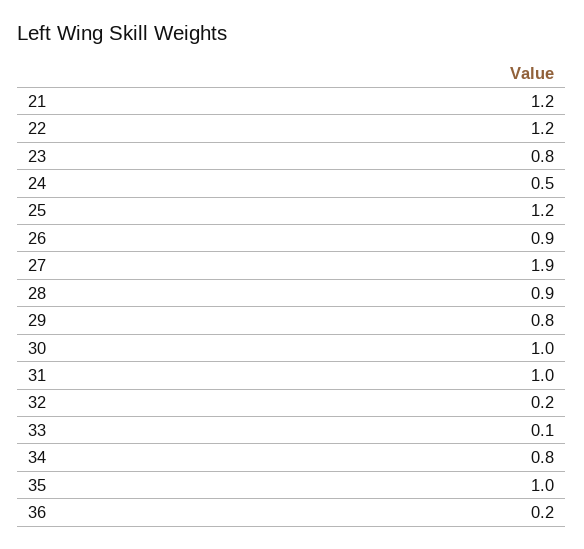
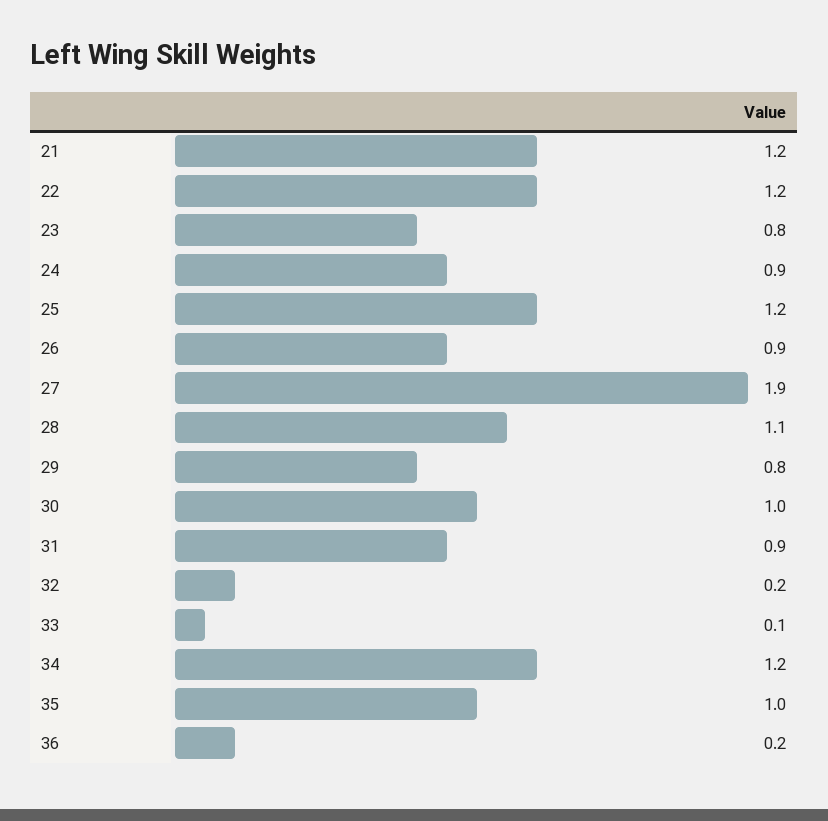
24: 0.5 -> 0.9
28: 0.9 -> 1.1
31: 1 -> 0.9
34: 0.8 -> 1.2

